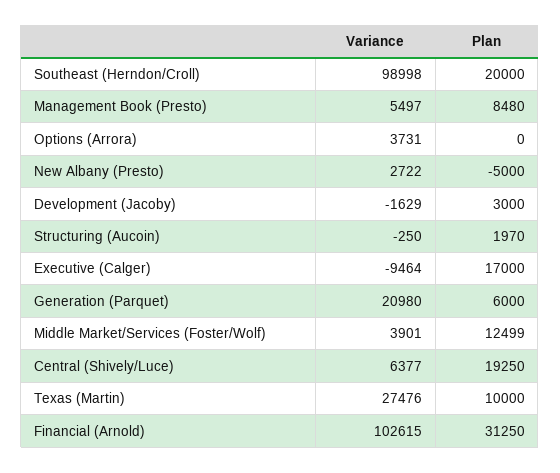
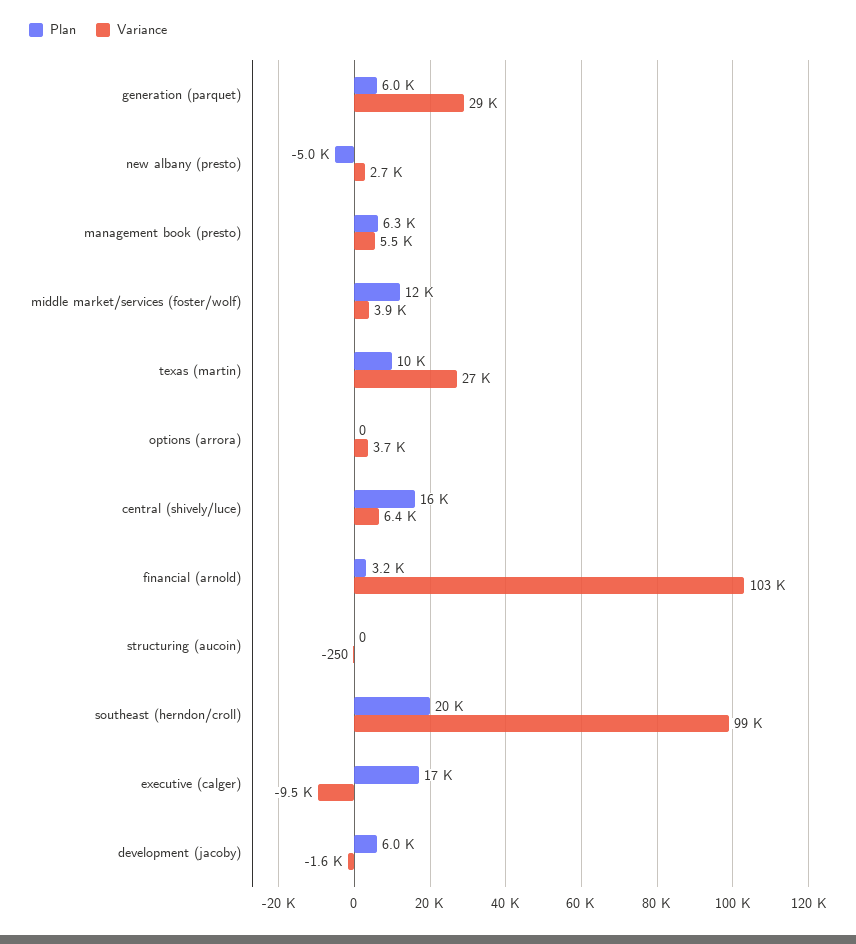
Plan, Management Book (Presto): 8480 -> 6300
Plan, Development (Jacoby): 3000 -> 6000
Plan, Structuring (Aucoin): 1970 -> 0
Variance, Generation (Parquet): 20980 -> 29000
Plan, Central (Shively/Luce): 19250 -> 16000
Plan, Financial (Arnold): 31250 -> 3200

